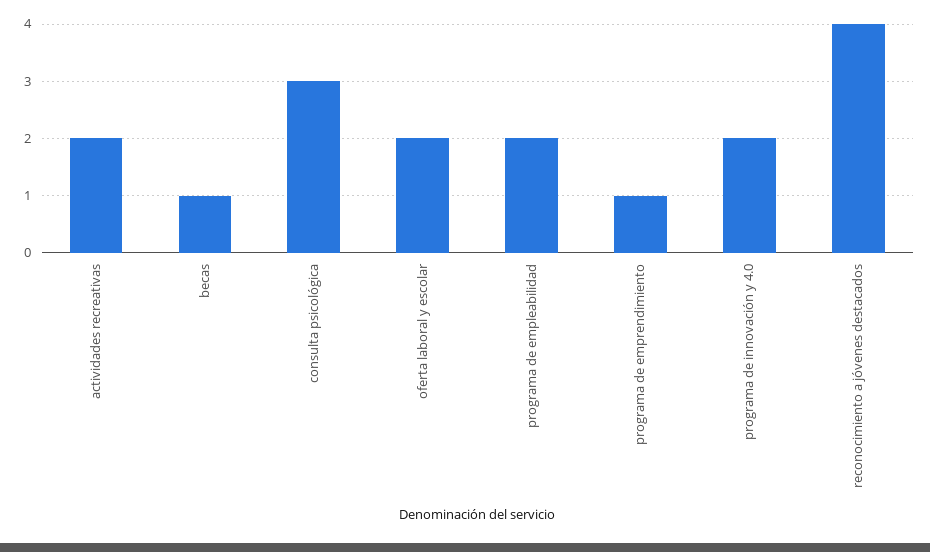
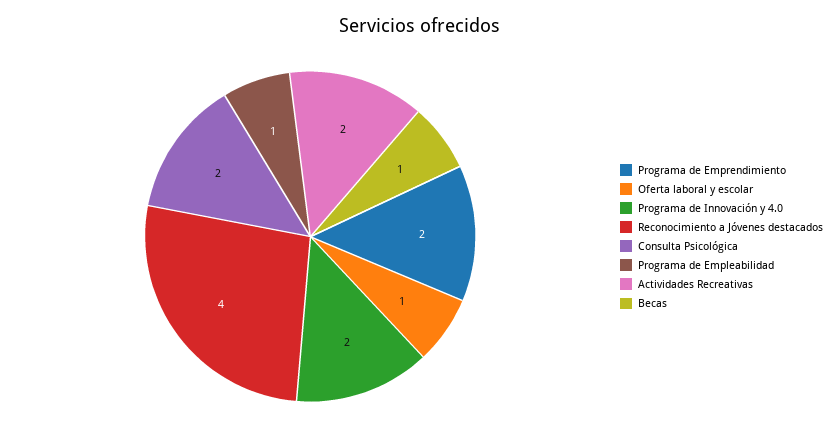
consulta psicológica: 3 -> 2
oferta laboral y escolar: 2 -> 1
programa de empleabilidad: 2 -> 1
programa de emprendimiento: 1 -> 2

